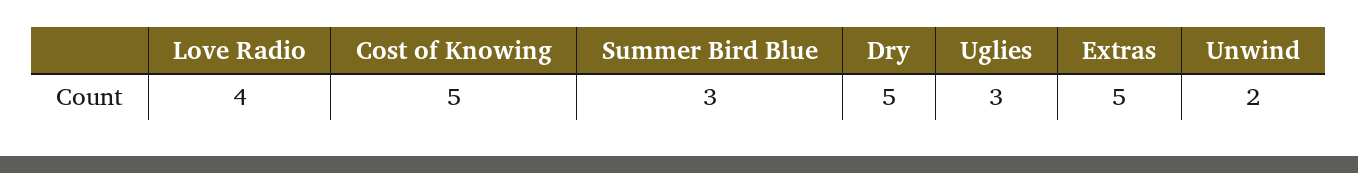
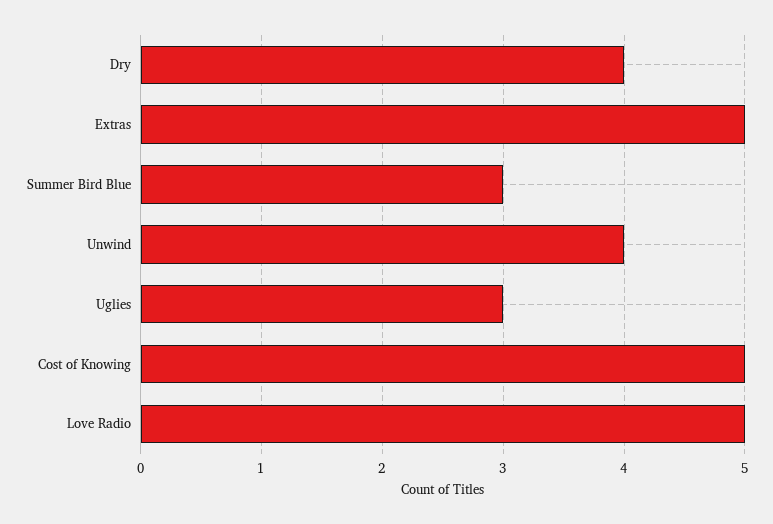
Love Radio: 4 -> 5
Dry: 5 -> 4
Unwind: 2 -> 4

